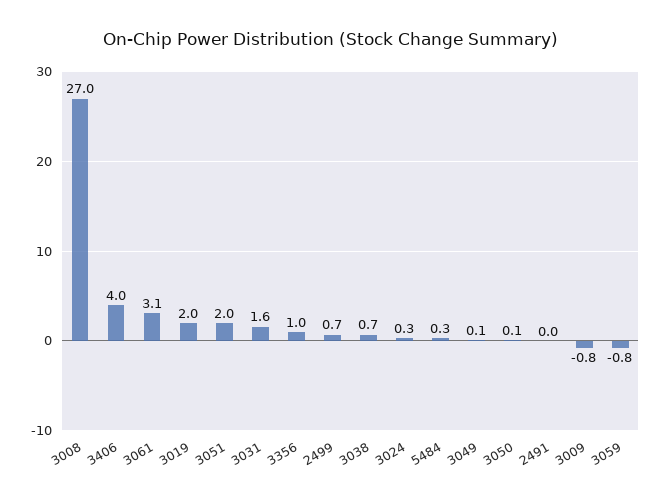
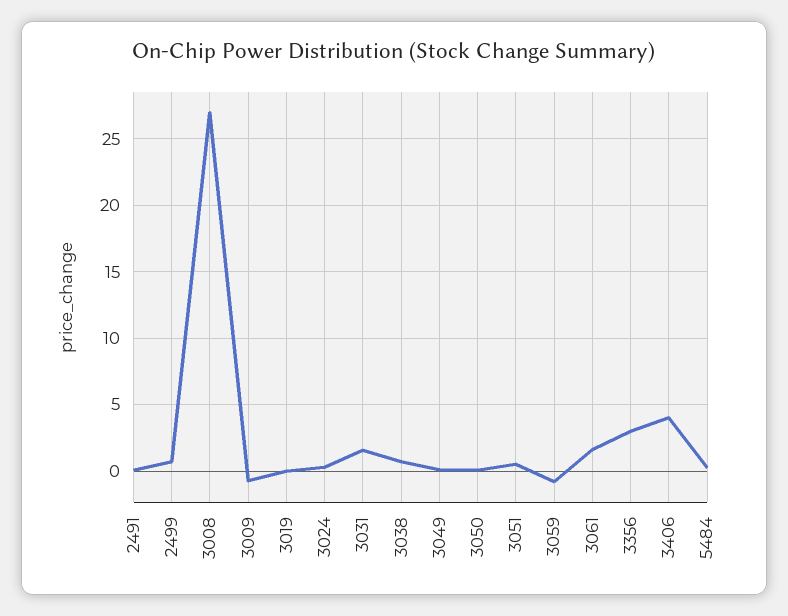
3061: 3.1 -> 1.5
3019: 2 -> 0
3051: 2 -> 0.5
3356: 1 -> 3

